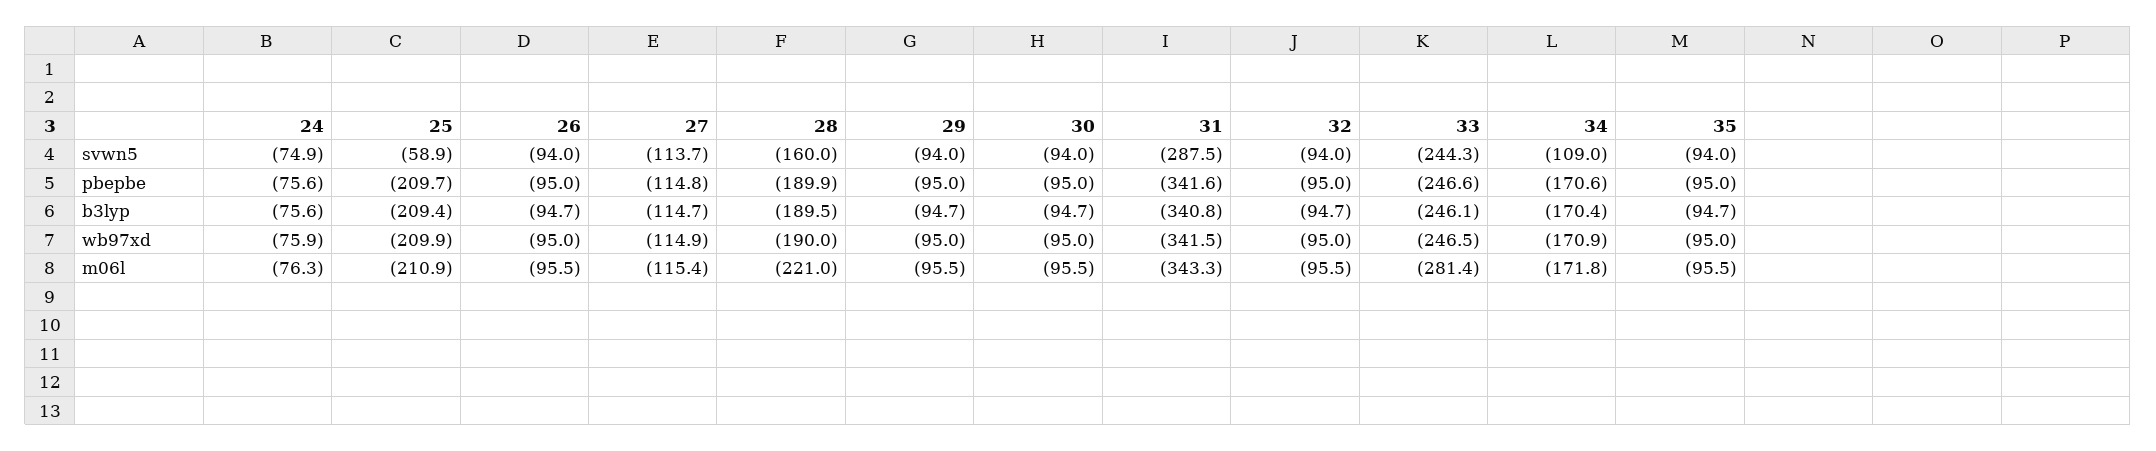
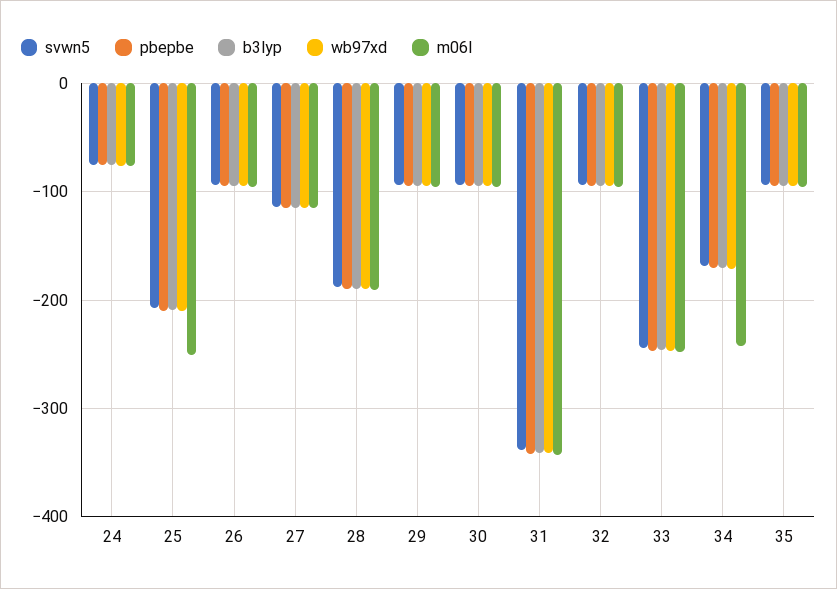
svwn5, 25: -58.9 -> -210
svwn5, 28: -160 -> -190
svwn5, 31: -287.5 -> -340
svwn5, 34: -109 -> -170
m06l, 25: -210.9 -> -250
m06l, 28: -221 -> -190
m06l, 33: -281.4 -> -250
m06l, 34: -171.8 -> -240

